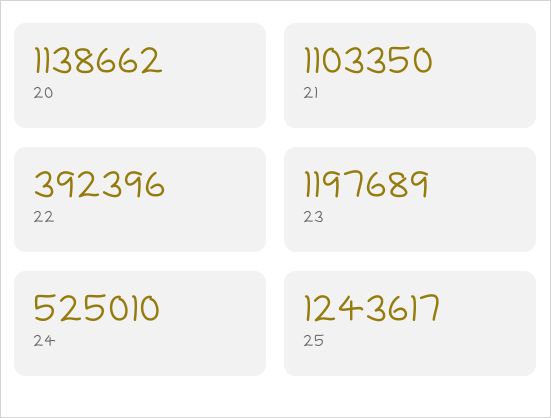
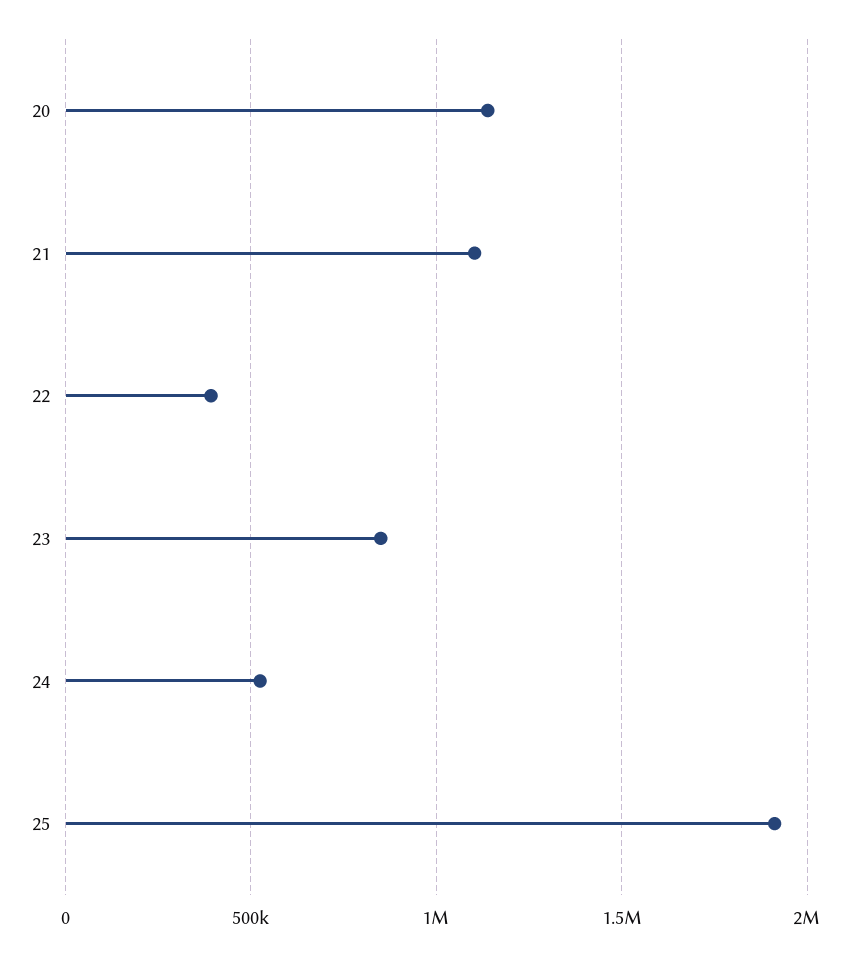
23: 1197689 -> 850000
25: 1243617 -> 1900000

